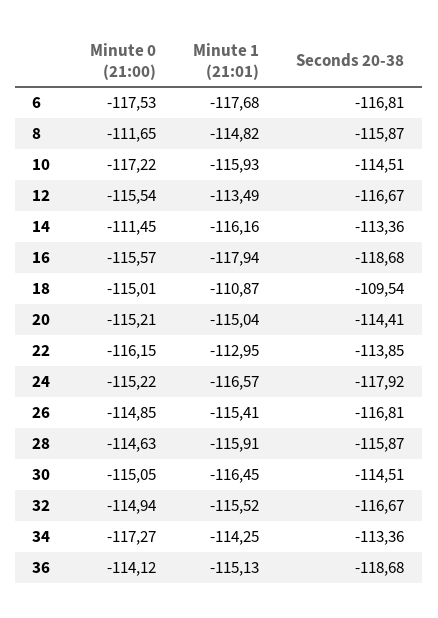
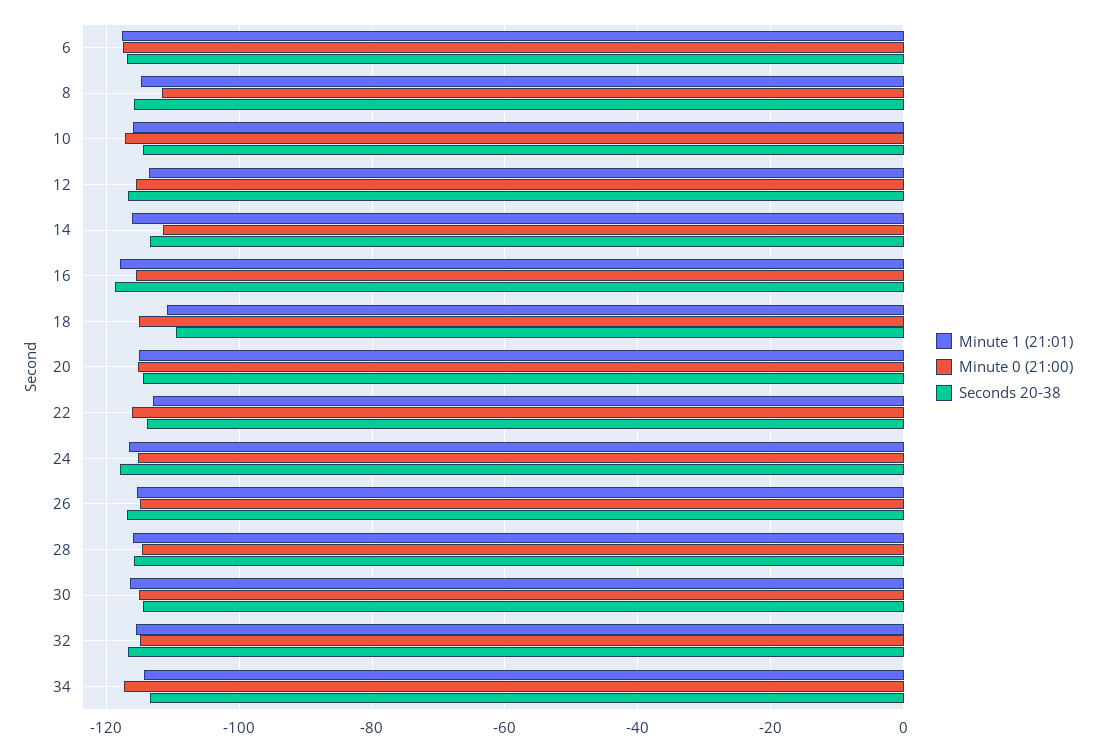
Minute 0 (21:00), 36: -114.12 -> none
Minute 1 (21:01), 36: -115.13 -> none
Seconds 20-38, 36: -118.68 -> none

